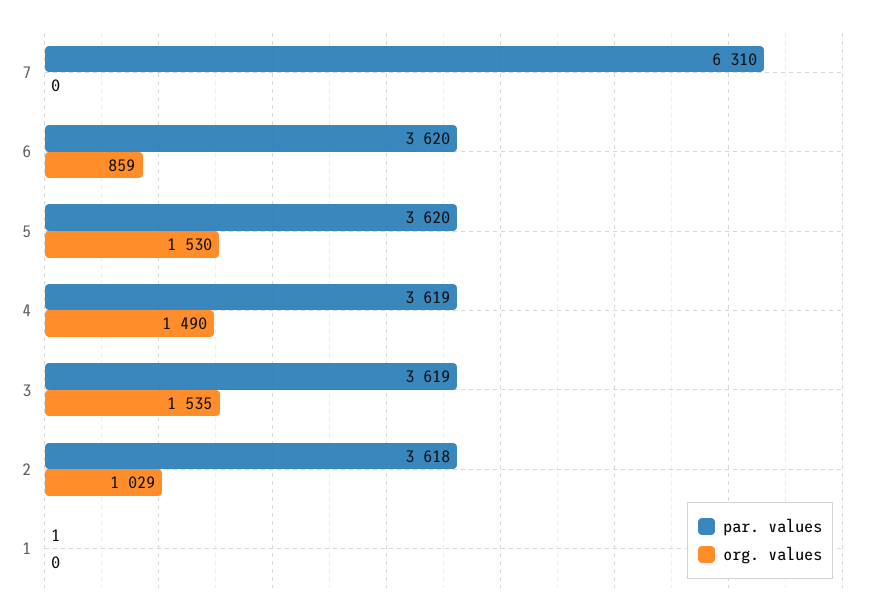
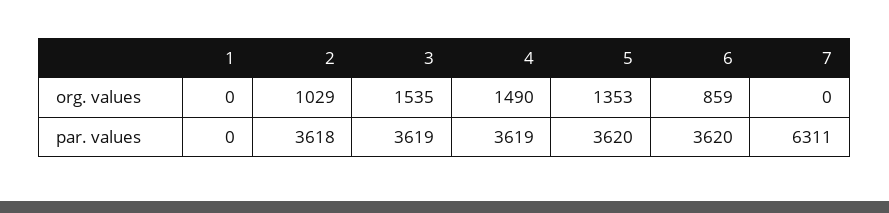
par. values, 7: 6310 -> 6311
org. values, 5: 1530 -> 1353
par. values, 1: 1 -> 0

